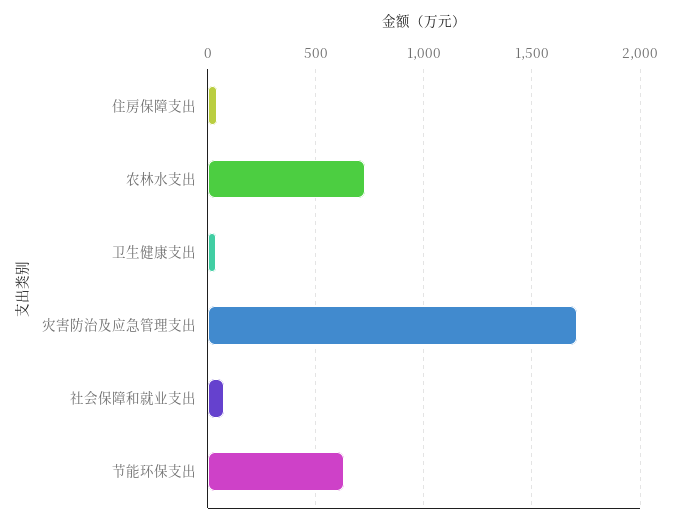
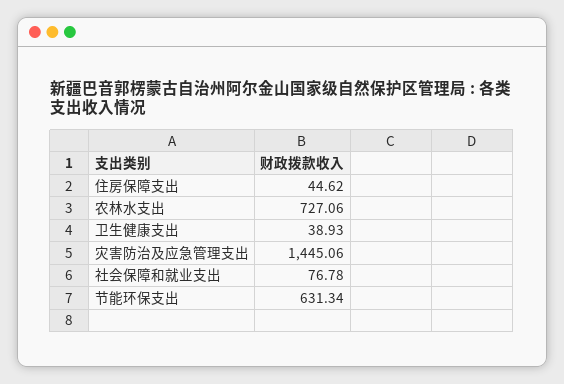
灾害防治及应急管理支出: 1700 -> 1445.06

